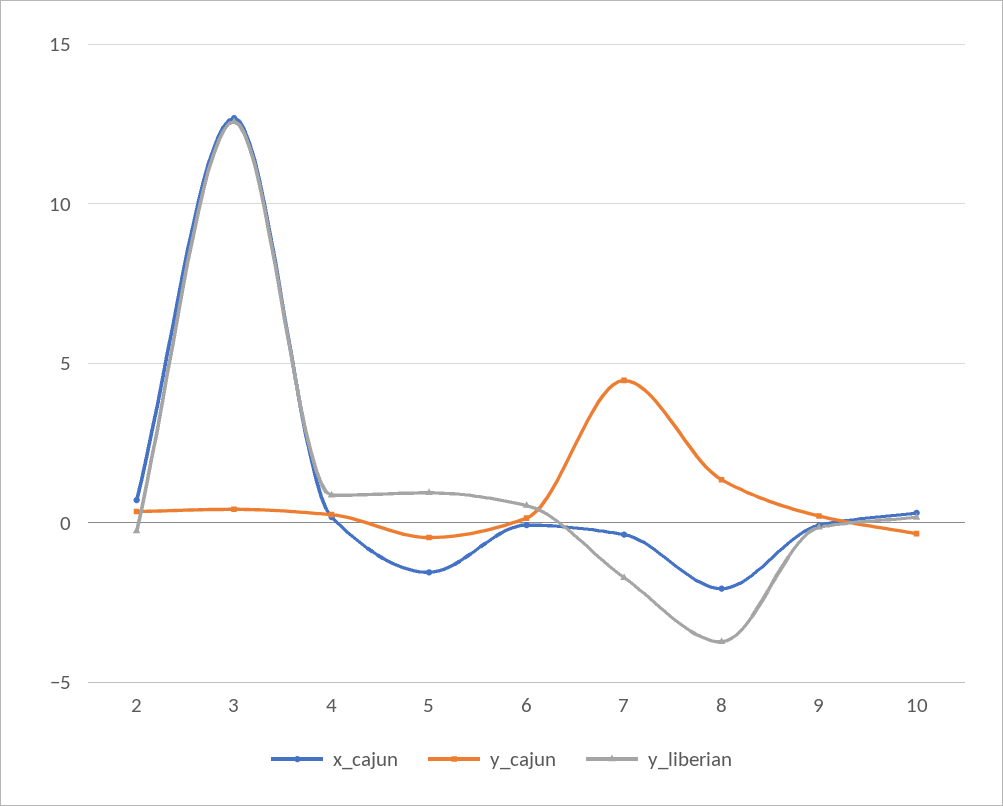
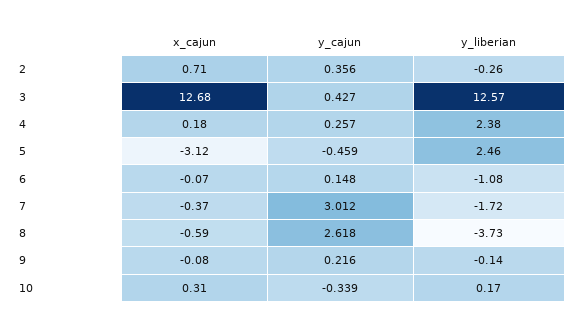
y_liberian, 4: 1 -> 2.38
x_cajun, 5: -1.5 -> -3.12
y_liberian, 5: 1 -> 2.46
y_liberian, 6: 0.5 -> -1.08
y_cajun, 7: 4.5 -> 3.012
x_cajun, 8: -2 -> -0.59
y_cajun, 8: 1.5 -> 2.618

